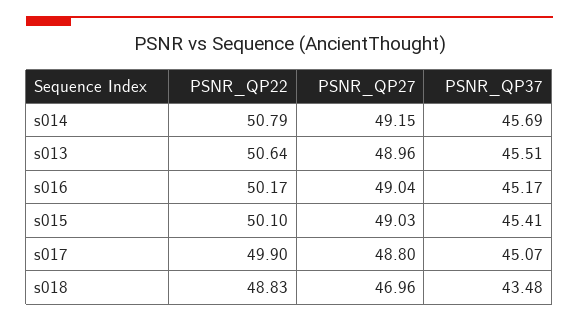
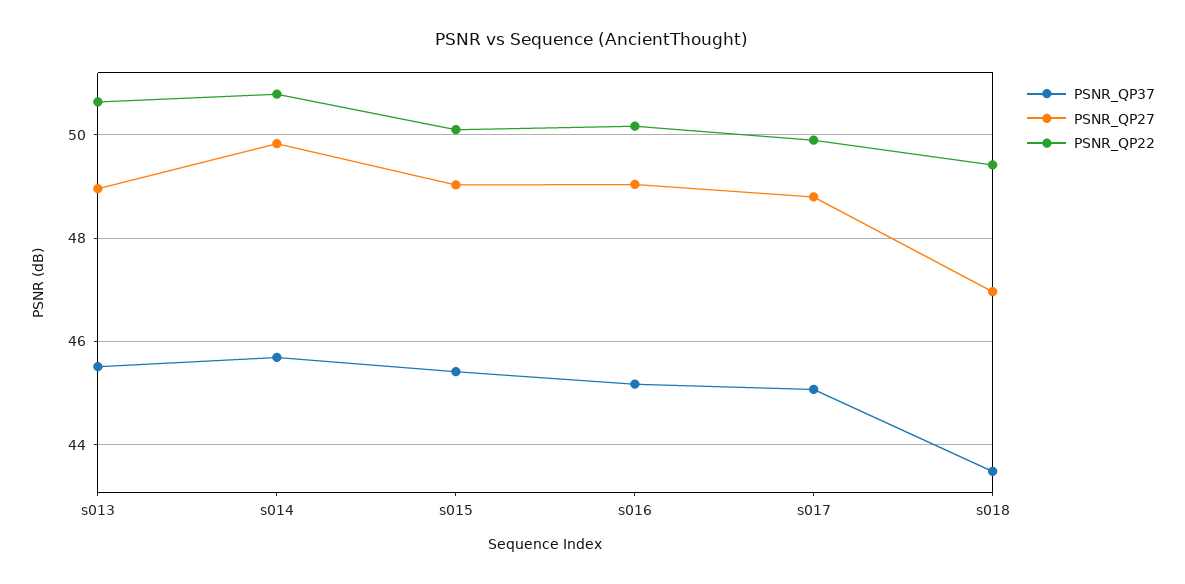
PSNR_QP27, s014: 49.15 -> 49.8
PSNR_QP22, s018: 48.83 -> 49.4

